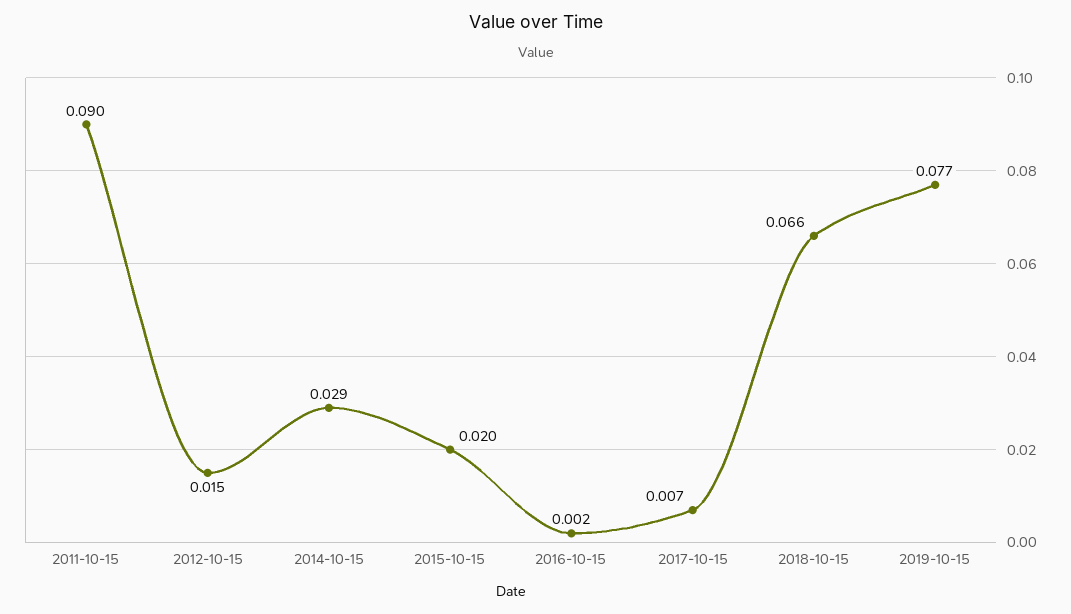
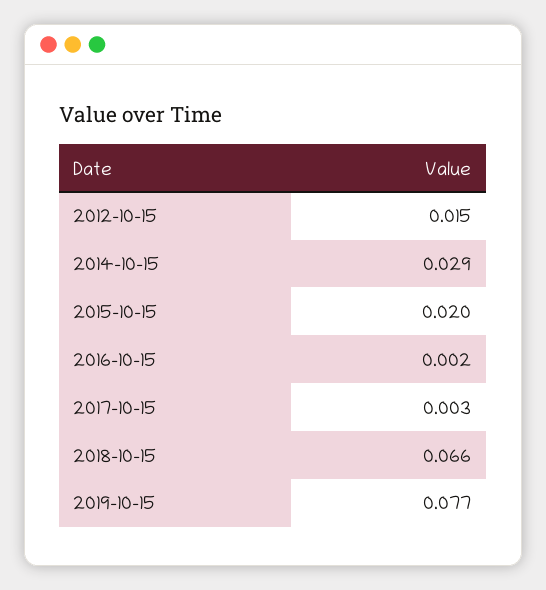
2011-10-15: 0.09 -> none
2017-10-15: 0.007 -> 0.003

